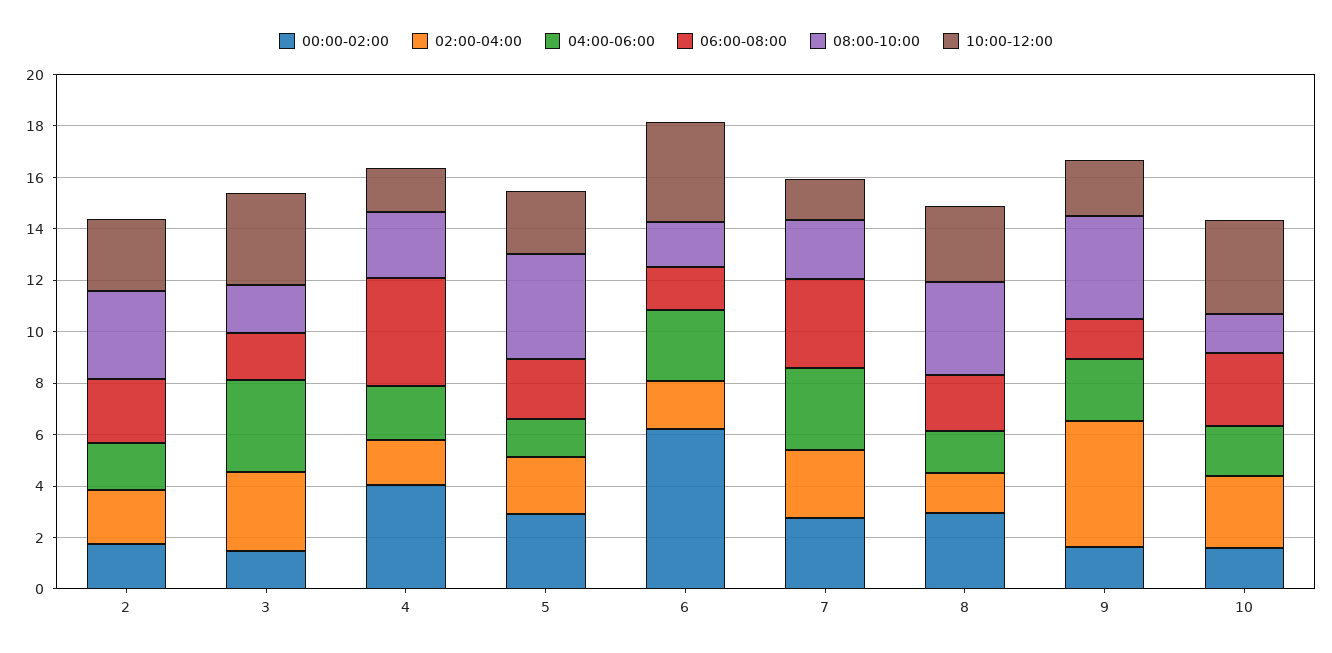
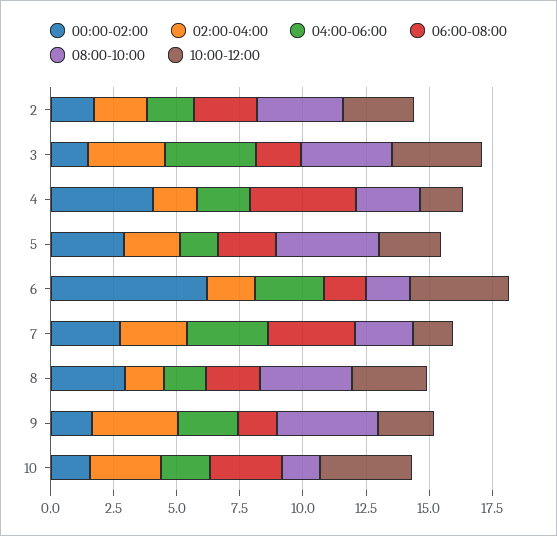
08:00-10:00, 3: 2 -> 3.5
02:00-04:00, 9: 5 -> 3.5

